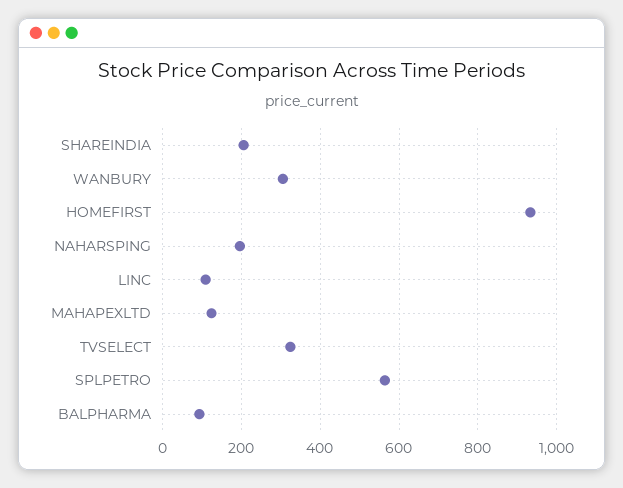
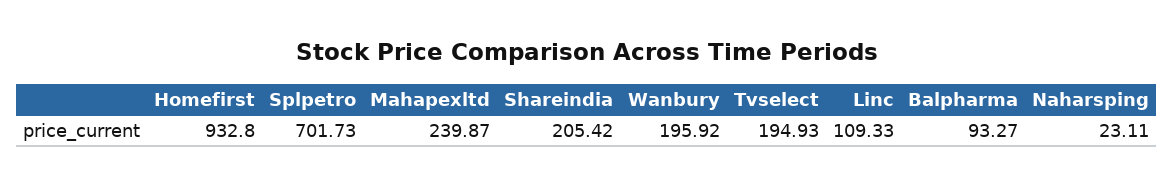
WANBURY: 300 -> 195.92
NAHARSPING: 200 -> 23.11
MAHAPEXLTD: 120 -> 239.87
TVSELECT: 320 -> 194.93
SPLPETRO: 560 -> 701.73

